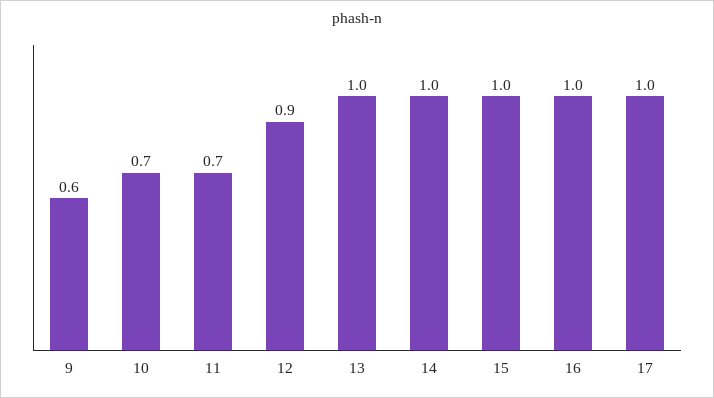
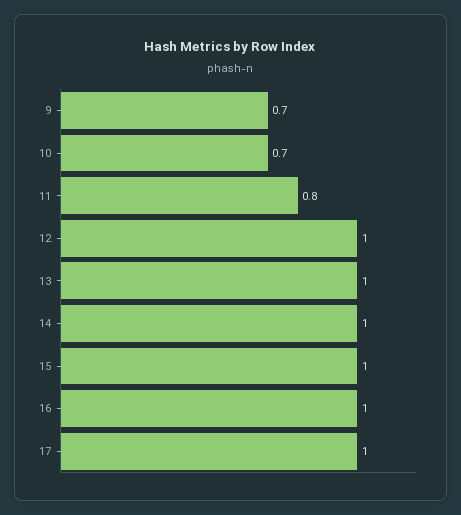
9: 0.6 -> 0.7
11: 0.7 -> 0.8
12: 0.9 -> 1

